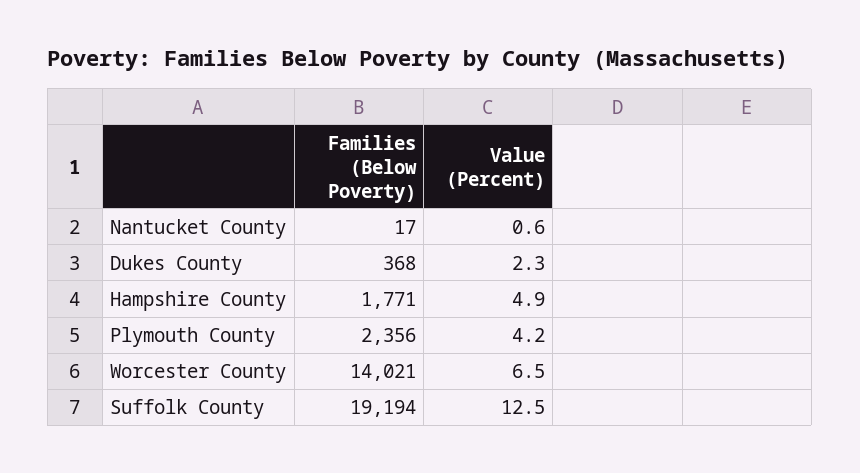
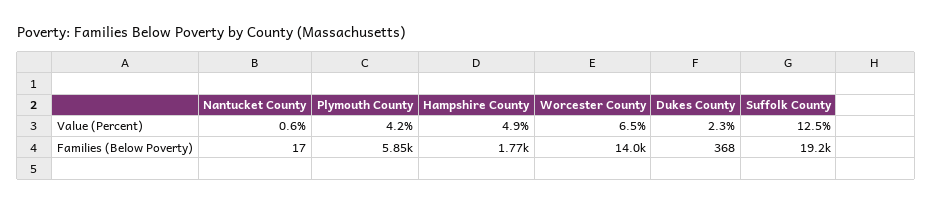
Families (Below Poverty), Plymouth County: 2356 -> 5850

